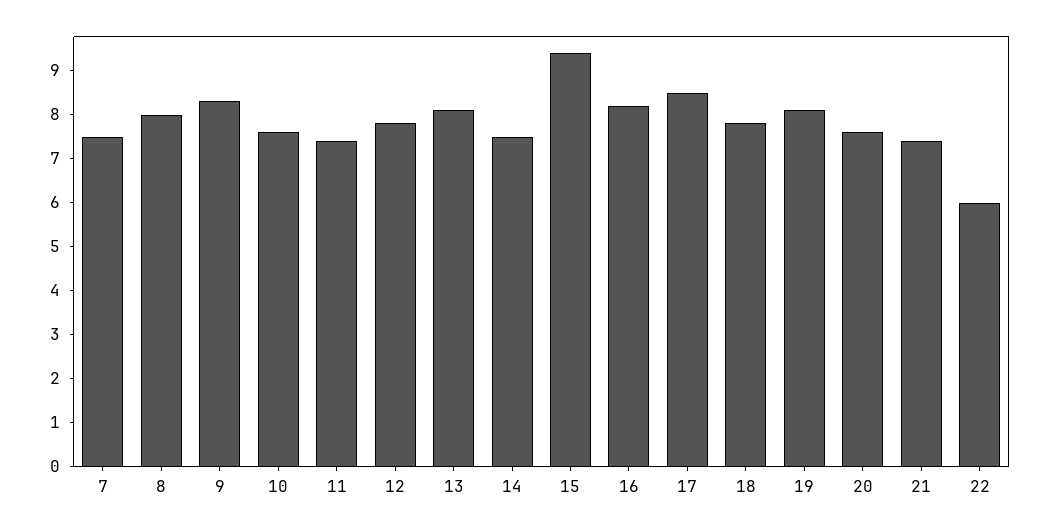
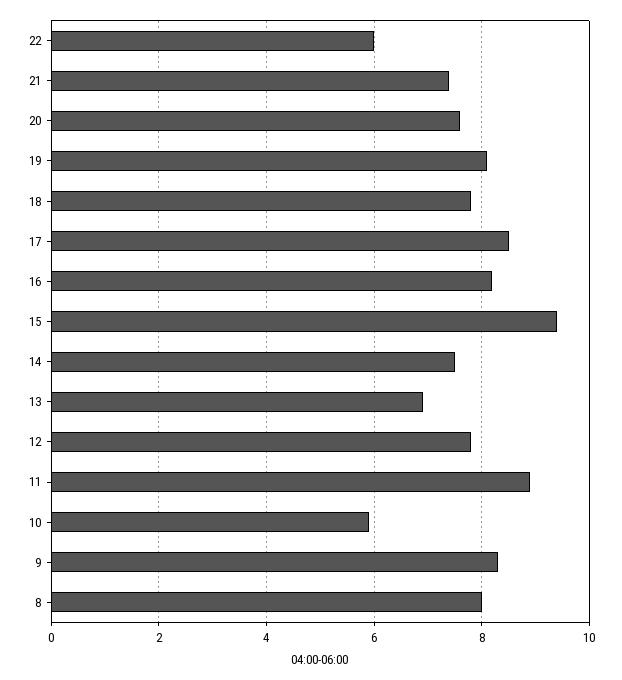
7: 7.5 -> none
10: 7.5 -> 6
11: 7.5 -> 9
13: 8 -> 7

